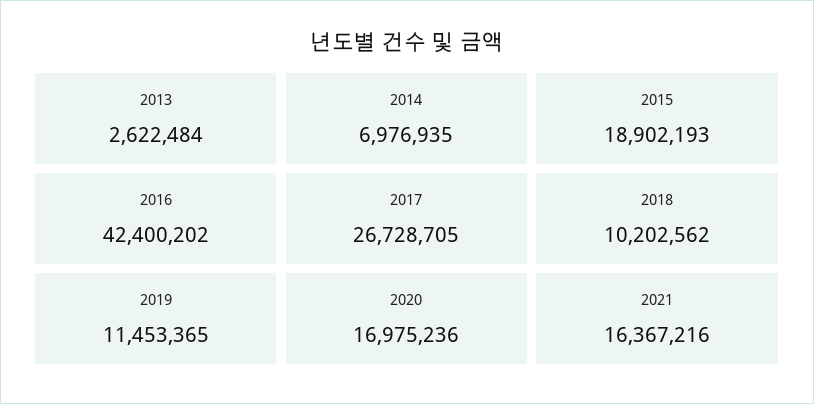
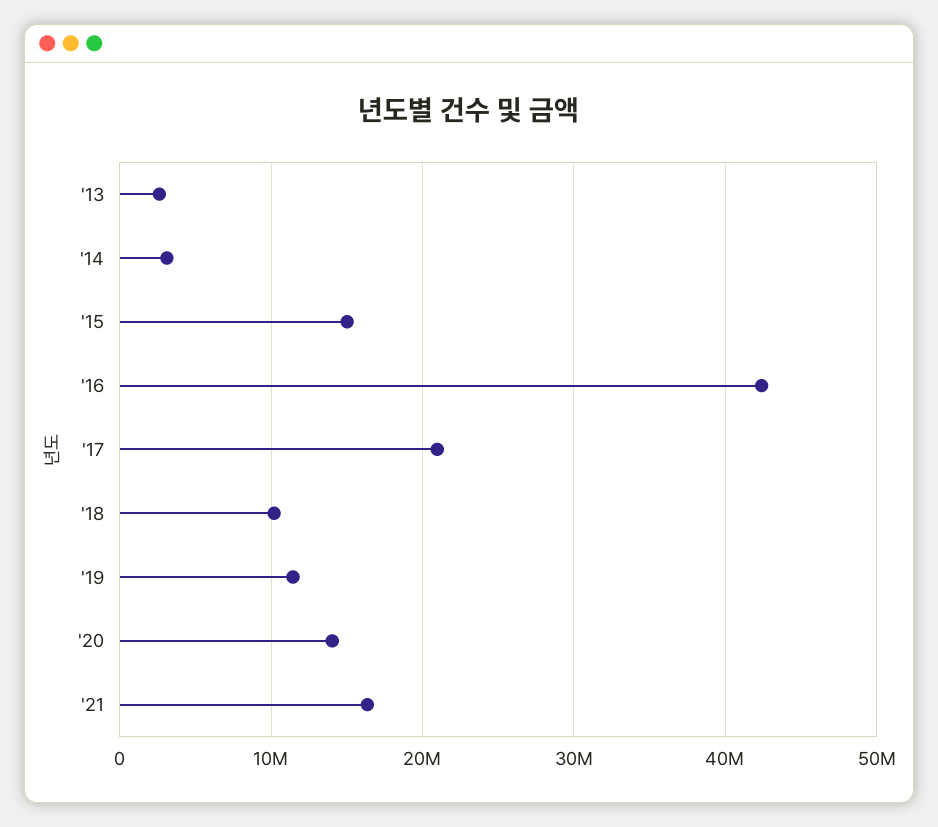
2014: 6976935 -> 3000000
2015: 18902193 -> 15000000
2017: 26728705 -> 21000000
2020: 16975236 -> 14000000

